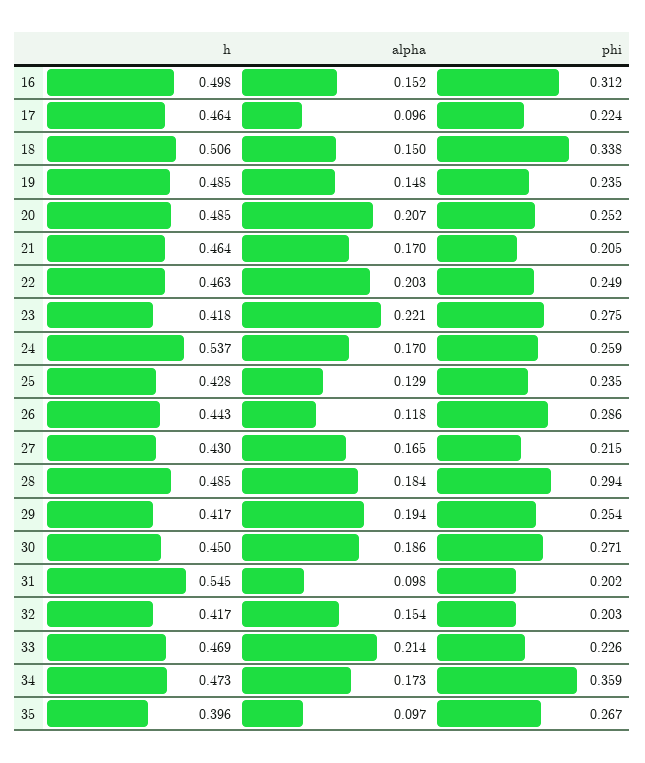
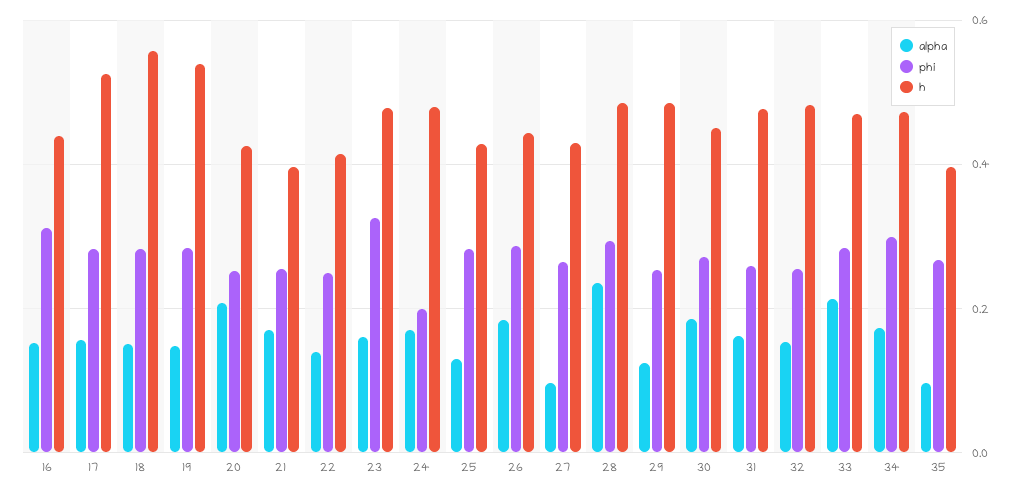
h, 16: 0.498 -> 0.44
h, 17: 0.464 -> 0.52
alpha, 17: 0.096 -> 0.16
phi, 17: 0.224 -> 0.28
h, 18: 0.506 -> 0.56
phi, 18: 0.338 -> 0.28
h, 19: 0.485 -> 0.54
phi, 19: 0.235 -> 0.28
h, 20: 0.485 -> 0.42
h, 21: 0.464 -> 0.4
phi, 21: 0.205 -> 0.26
h, 22: 0.463 -> 0.42
alpha, 22: 0.203 -> 0.14
h, 23: 0.418 -> 0.48
alpha, 23: 0.221 -> 0.16
phi, 23: 0.275 -> 0.32
h, 24: 0.537 -> 0.48
phi, 24: 0.259 -> 0.2
phi, 25: 0.235 -> 0.28
alpha, 26: 0.118 -> 0.18
alpha, 27: 0.165 -> 0.1
phi, 27: 0.215 -> 0.26
alpha, 28: 0.184 -> 0.24
h, 29: 0.417 -> 0.48
alpha, 29: 0.194 -> 0.12
h, 31: 0.545 -> 0.48
alpha, 31: 0.098 -> 0.16
phi, 31: 0.202 -> 0.26
h, 32: 0.417 -> 0.48
phi, 32: 0.203 -> 0.26
phi, 33: 0.226 -> 0.28
phi, 34: 0.359 -> 0.3

